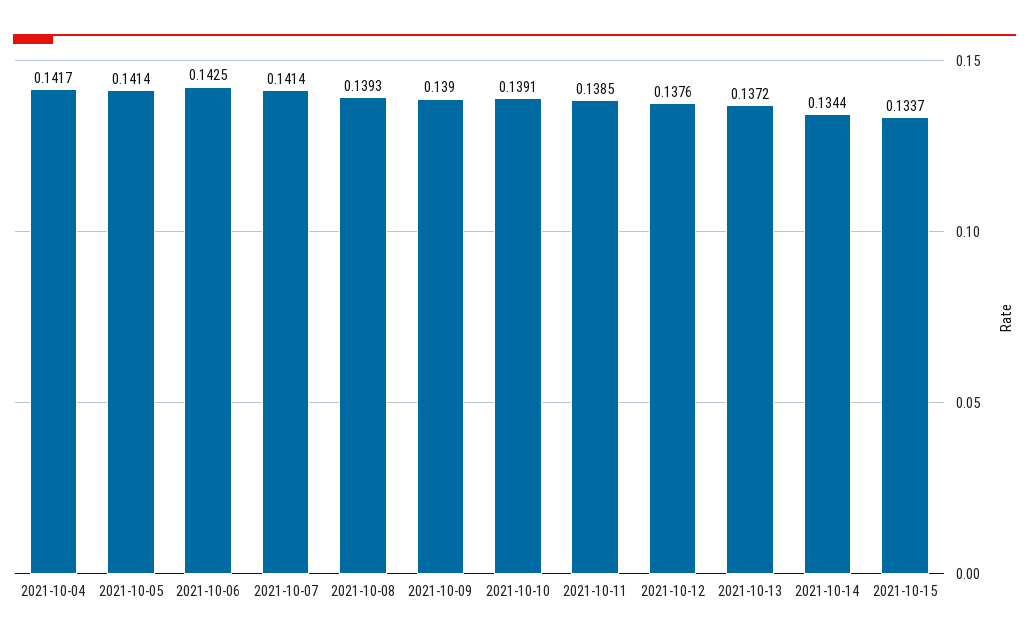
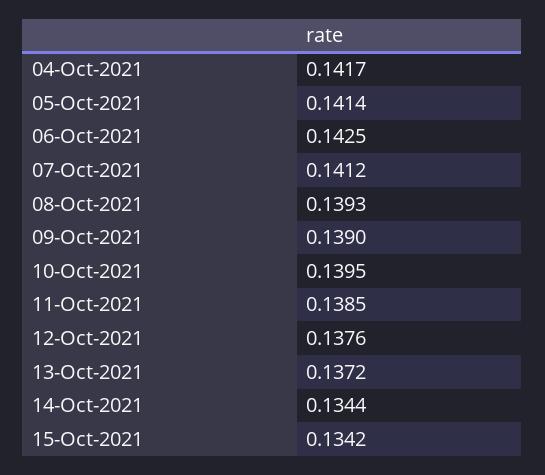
2021-10-07: 0.1414 -> 0.1412
2021-10-10: 0.1391 -> 0.1395
2021-10-15: 0.1337 -> 0.1342

